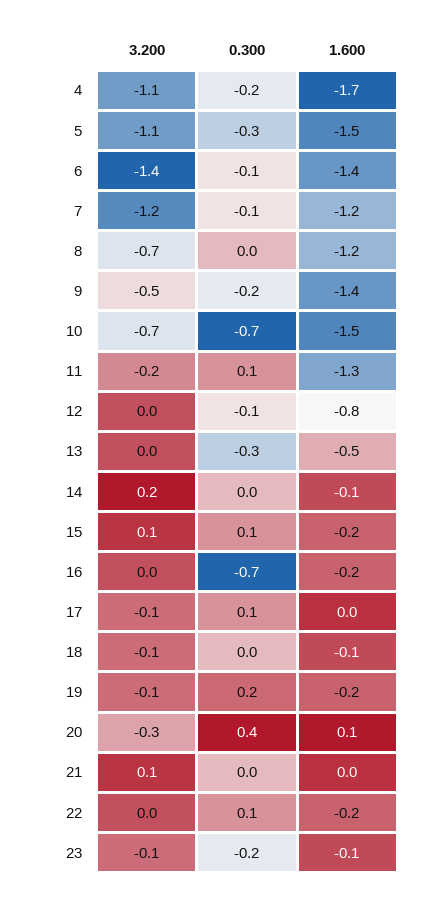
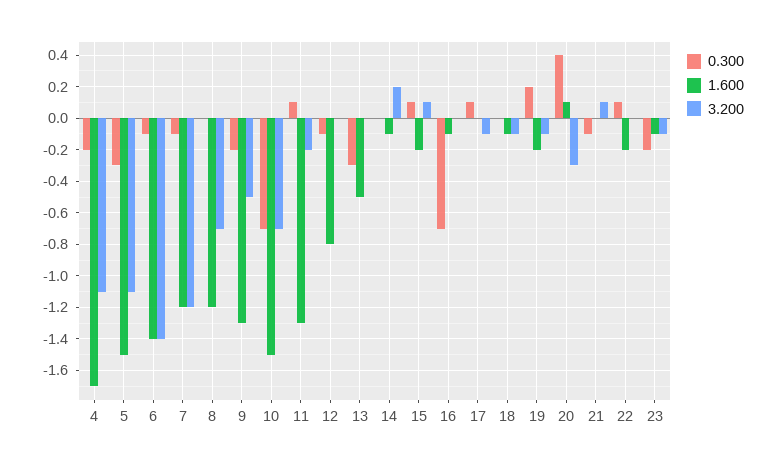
1.600, 9: -1.4 -> -1.3
1.600, 16: -0.2 -> -0.1
0.300, 21: 0 -> -0.1

